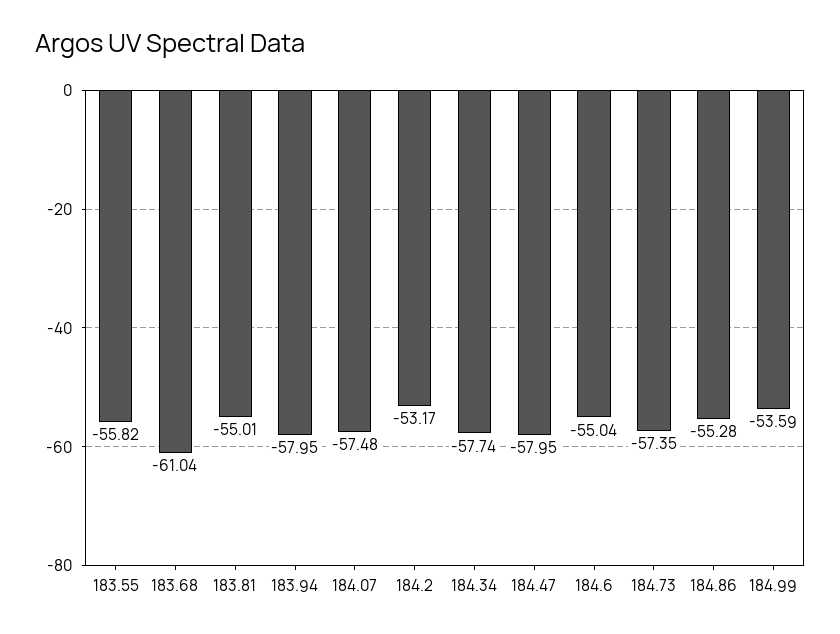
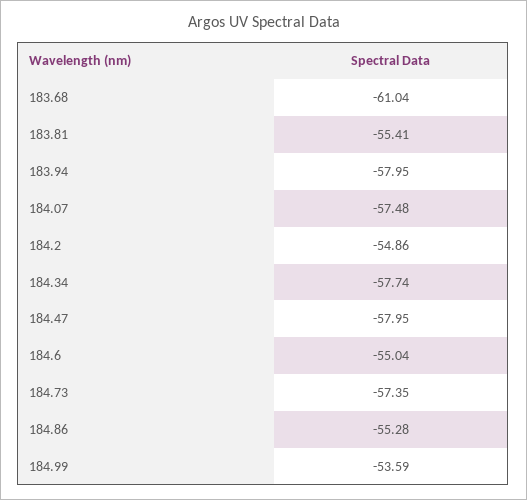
183.55: -55.82 -> none
183.81: -55.01 -> -55.41
184.2: -53.17 -> -54.86

